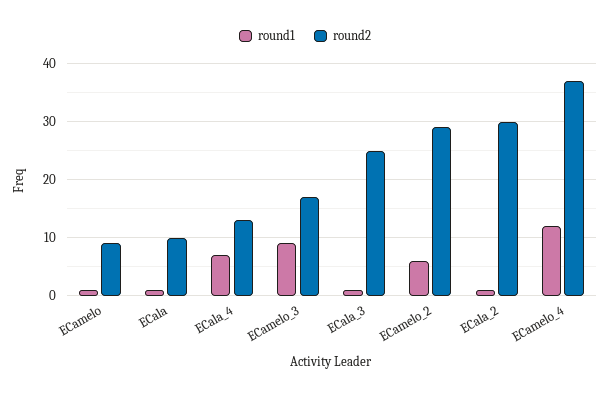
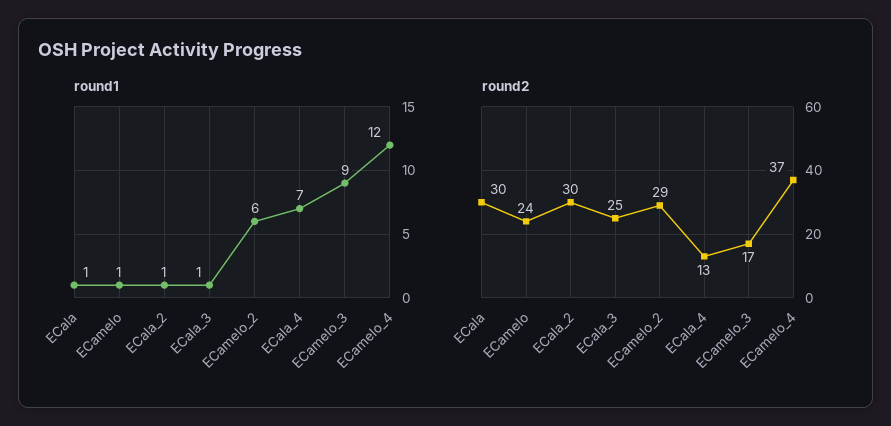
round2, ECamelo: 10 -> 24
round2, ECala: 10 -> 30

